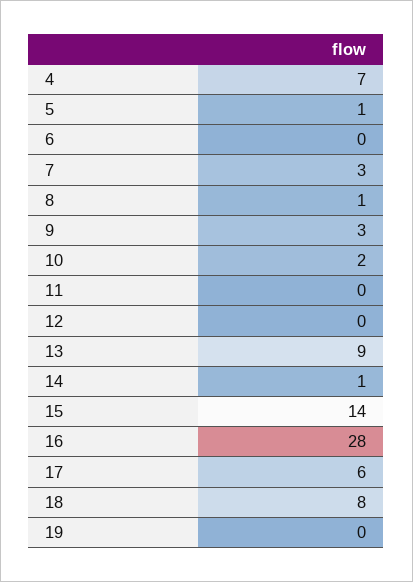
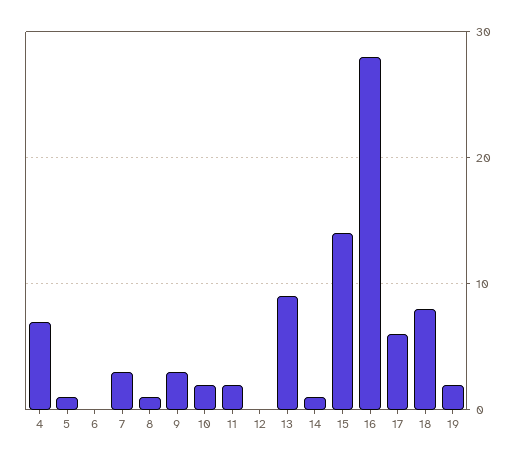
11: 0 -> 2
19: 0 -> 2

